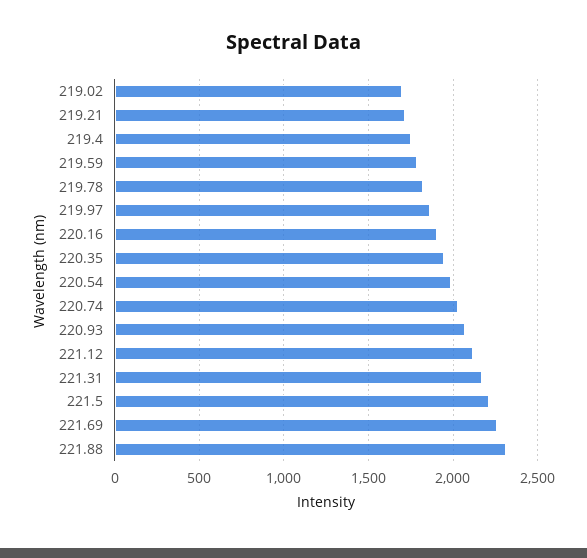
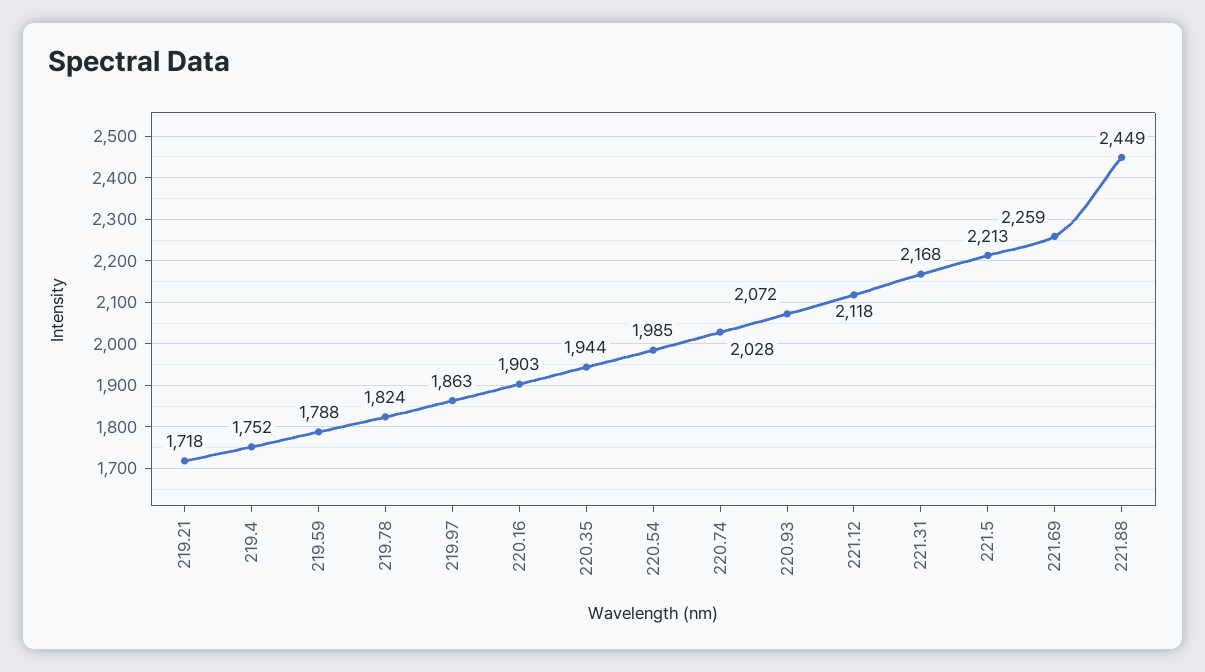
219.02: 1700 -> none
221.88: 2300 -> 2449

